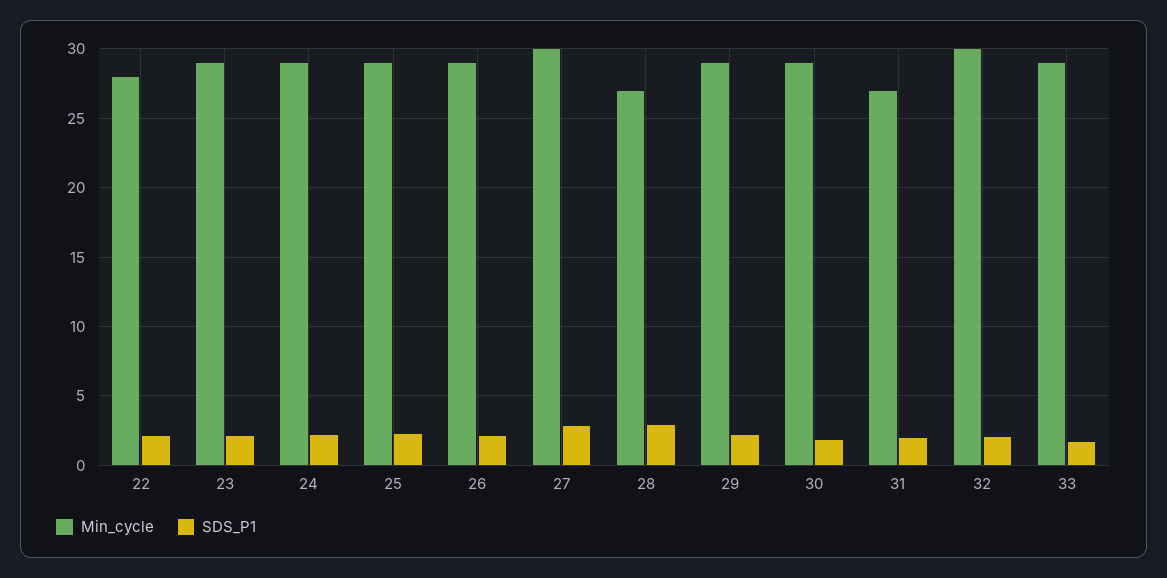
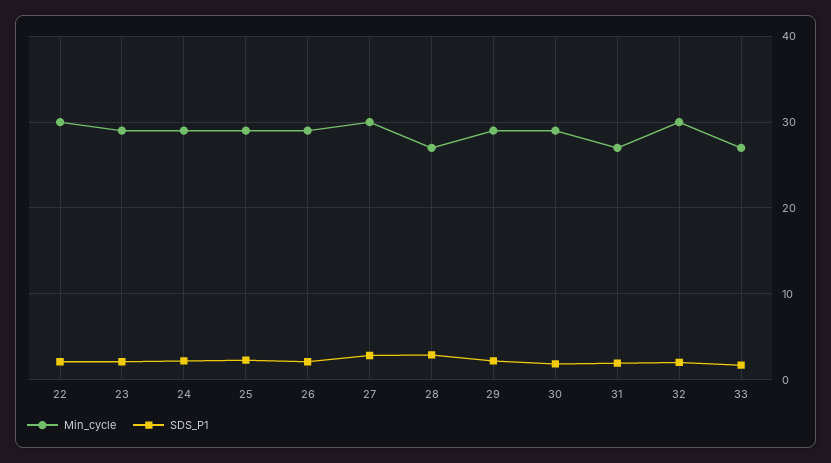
Min_cycle, 22: 28 -> 30
Min_cycle, 33: 29 -> 27

